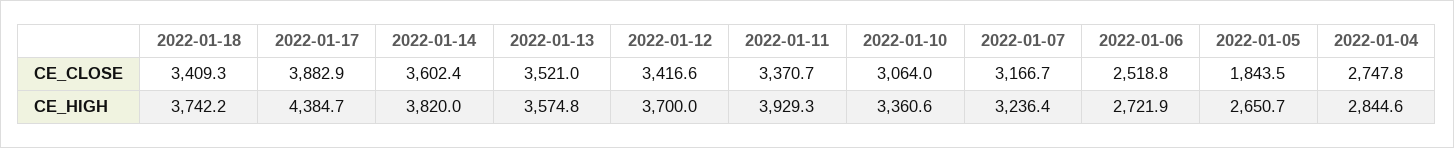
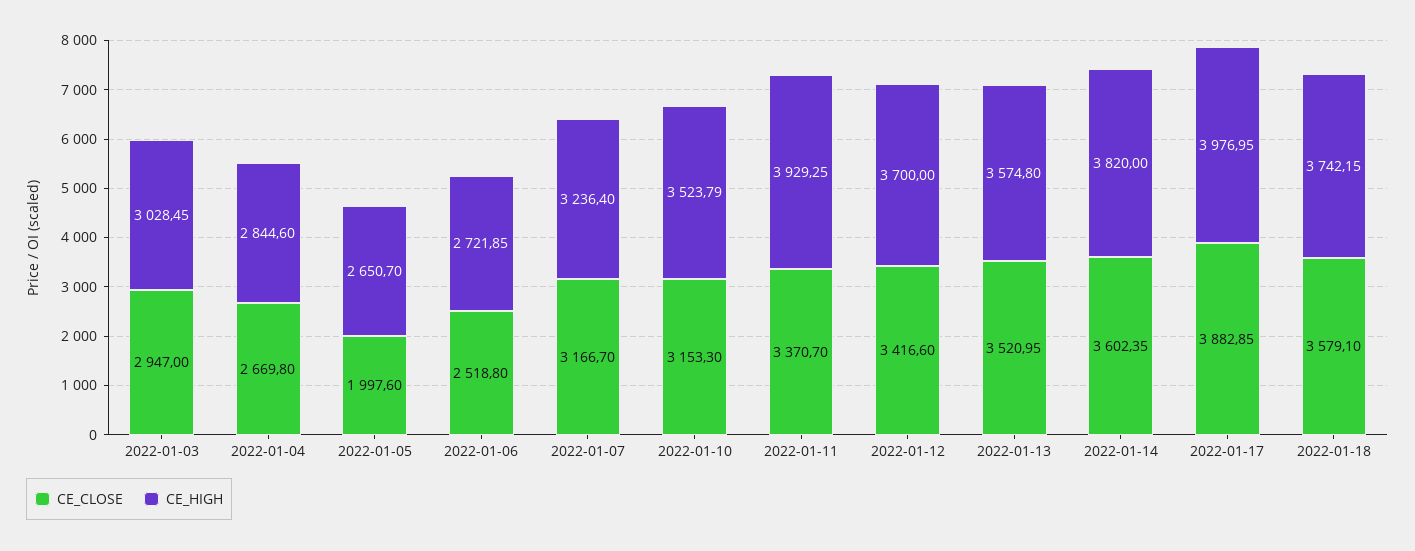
CE_CLOSE, 2022-01-18: 3409.3 -> 3579.1
CE_CLOSE, 2022-01-10: 3064 -> 3153.3
CE_CLOSE, 2022-01-05: 1843.5 -> 1997.6
CE_CLOSE, 2022-01-04: 2747.8 -> 2669.8
CE_HIGH, 2022-01-17: 4384.7 -> 3976.95
CE_HIGH, 2022-01-10: 3360.6 -> 3523.79
CE_CLOSE, 2022-01-03: none -> 2947
CE_HIGH, 2022-01-03: none -> 3028.45

